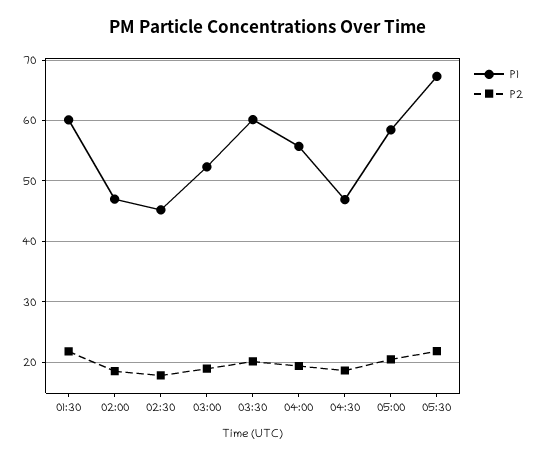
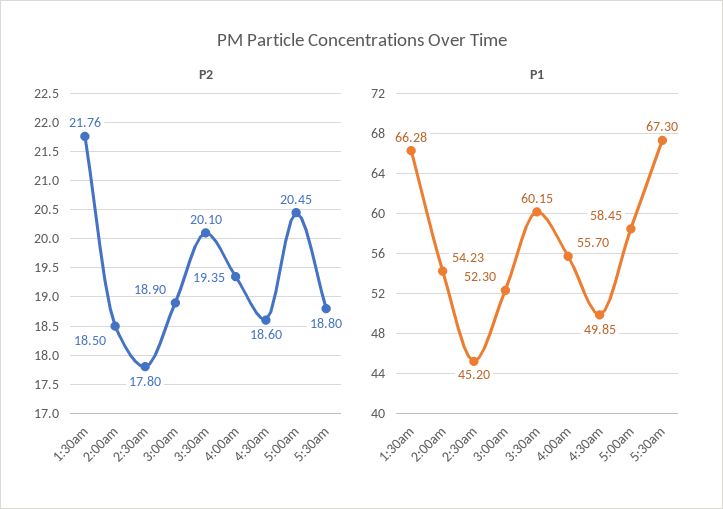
P1, 01:30: 60 -> 66.28
P1, 02:00: 47 -> 54.23
P1, 04:30: 47 -> 49.85
P2, 05:30: 22 -> 18.8

